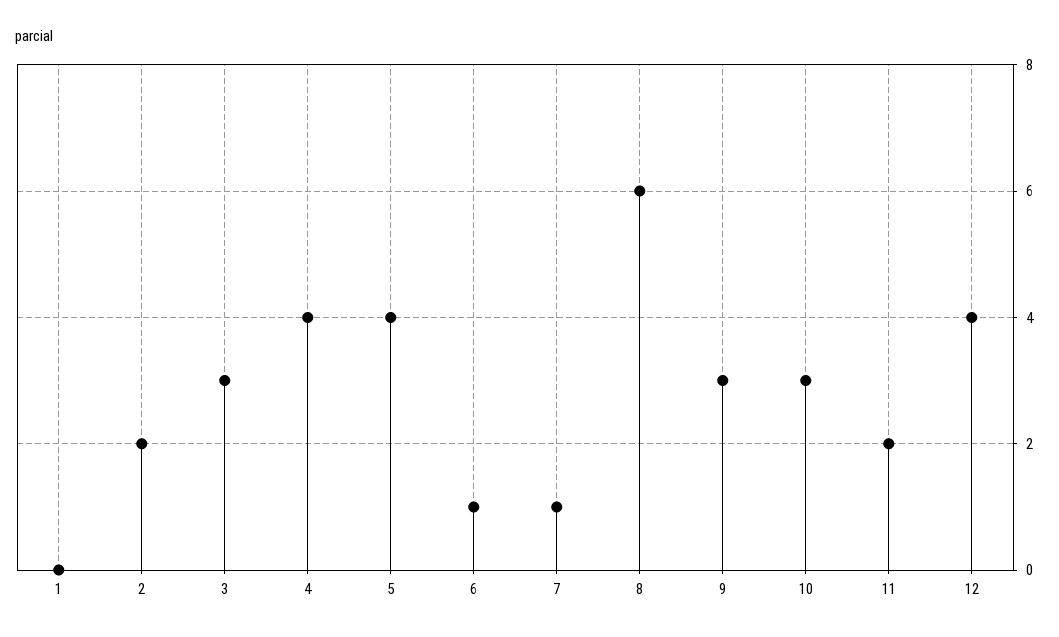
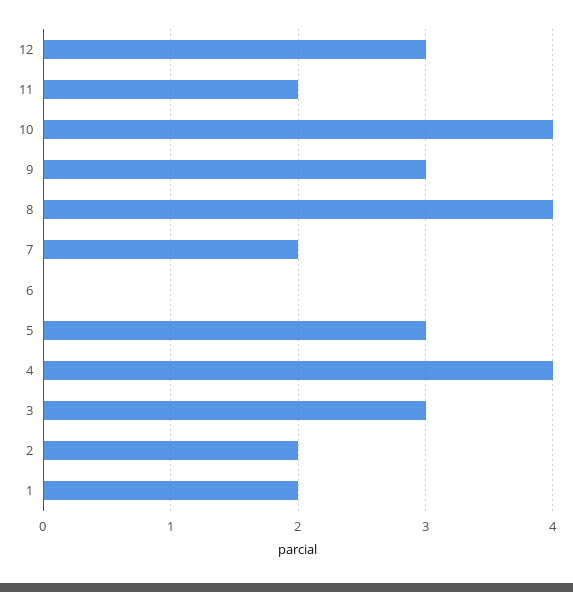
1: 0 -> 2
5: 4 -> 3
6: 1 -> 0
7: 1 -> 2
8: 6 -> 4
10: 3 -> 4
12: 4 -> 3

